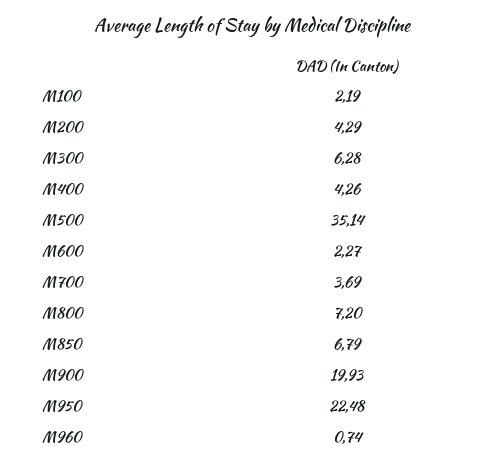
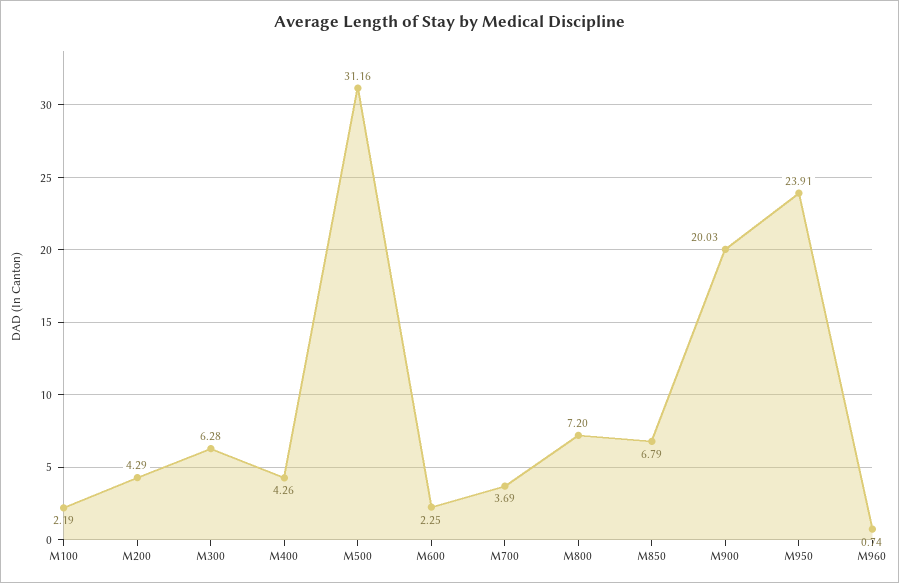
M500: 35.14 -> 31.16
M600: 2.27 -> 2.25
M900: 19.93 -> 20.03
M950: 22.48 -> 23.91

